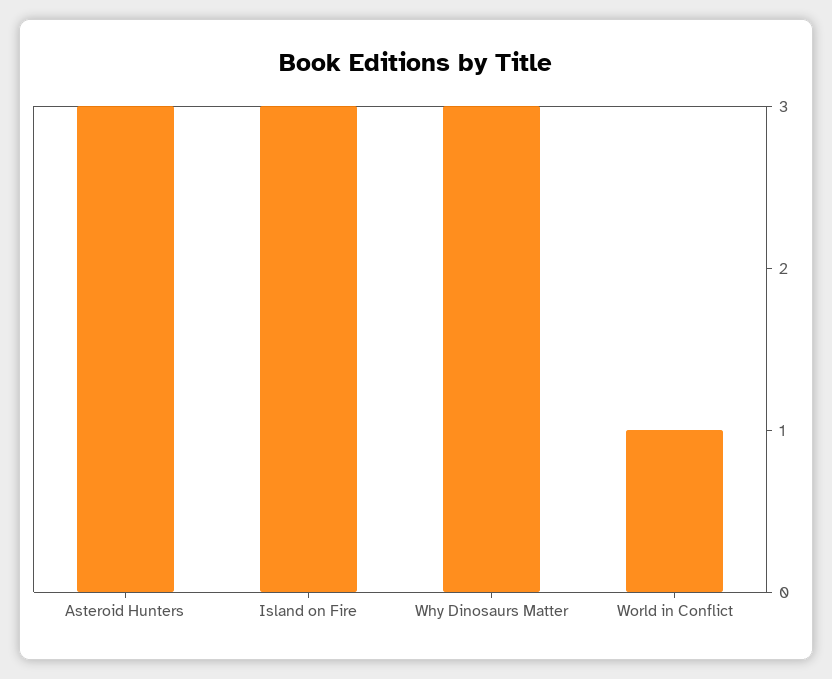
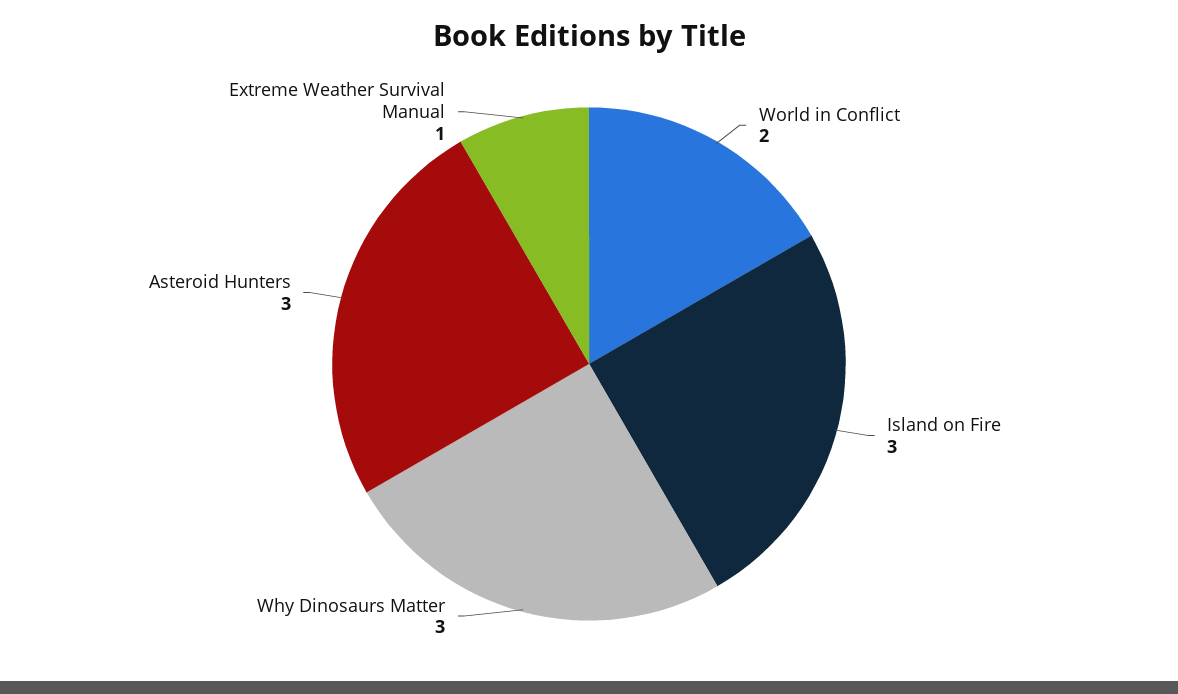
World in Conflict: 1 -> 2
Extreme Weather Survival Manual: none -> 1

